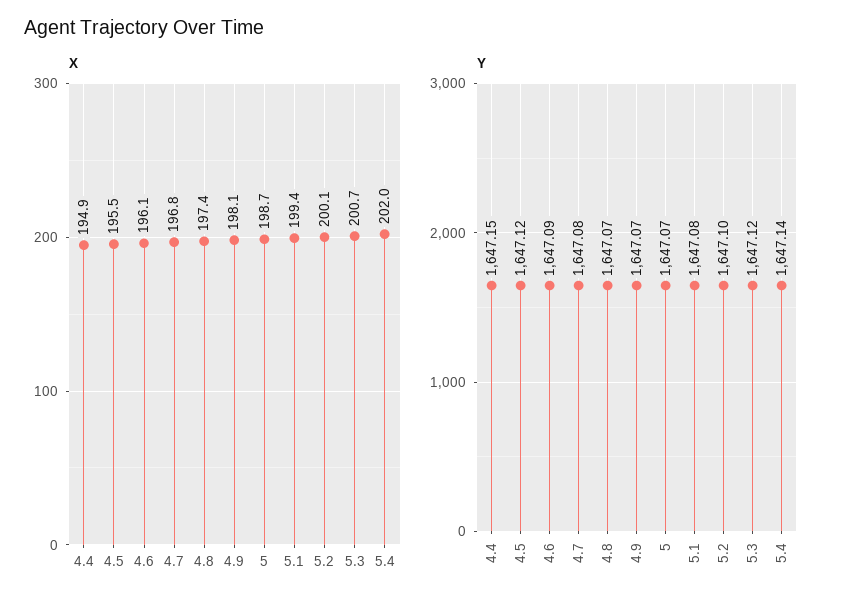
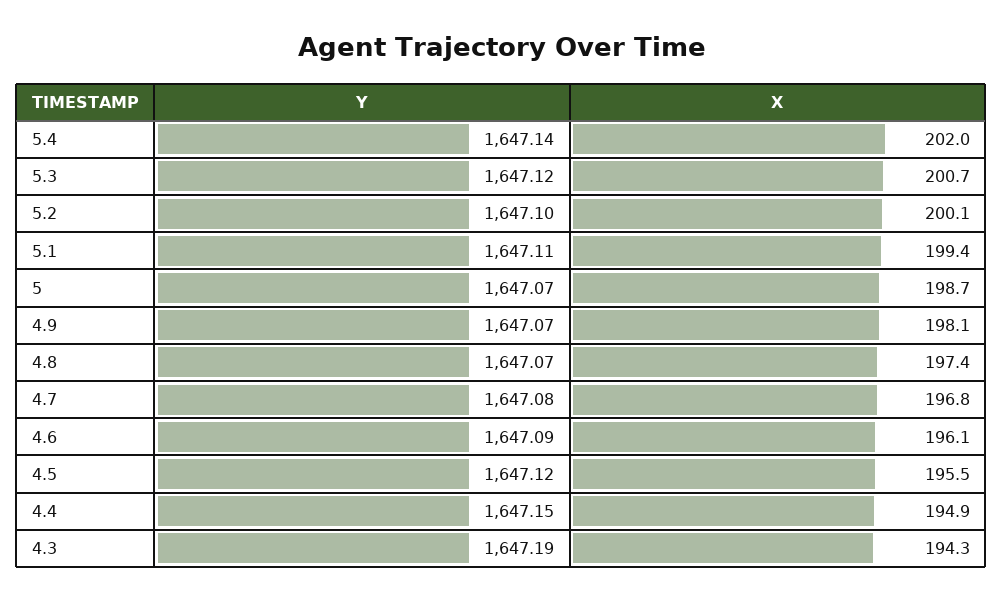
Y, 5.1: 1647.08 -> 1647.11
Y, 4.3: none -> 1647.19
X, 4.3: none -> 194.3

